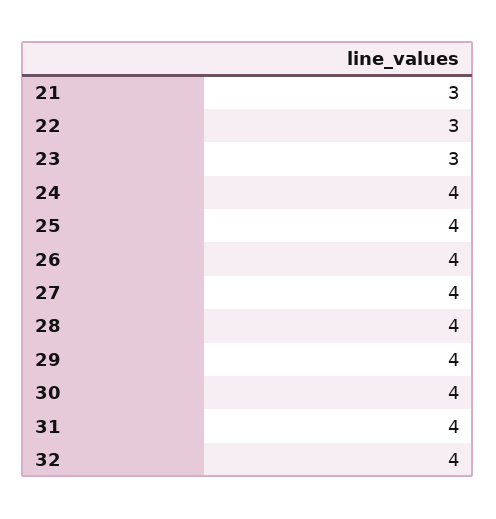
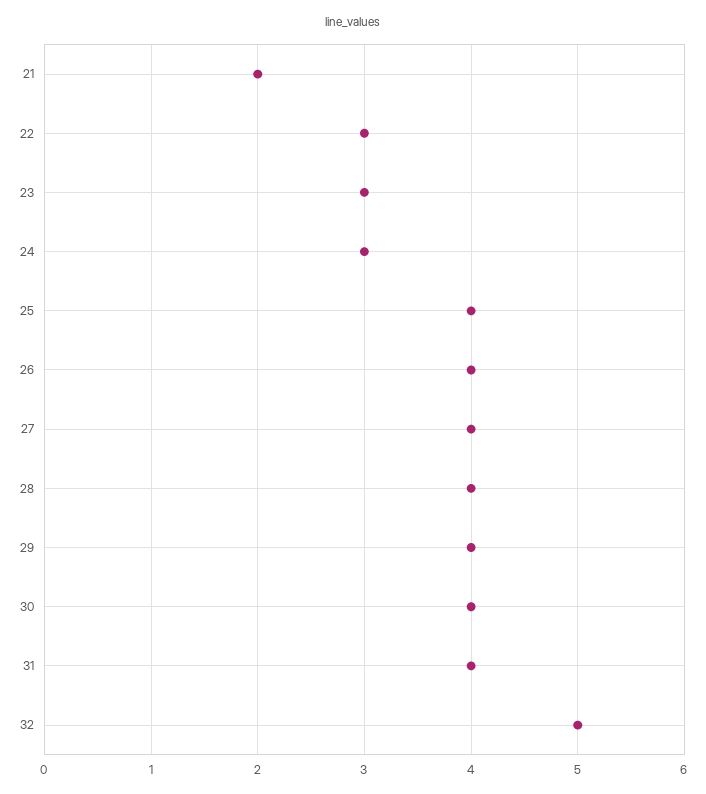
21: 3 -> 2
24: 4 -> 3
32: 4 -> 5

